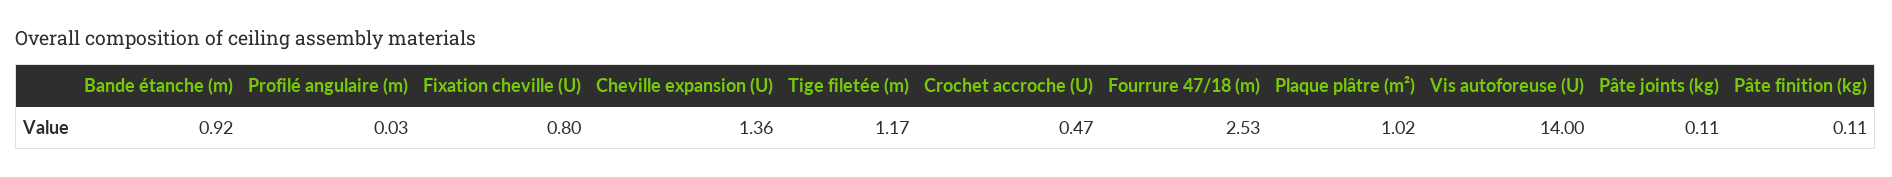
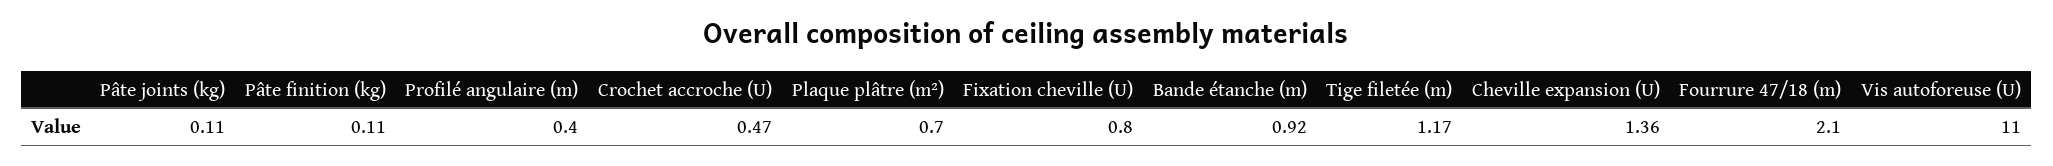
Profilé angulaire (m): 0.03 -> 0.4
Fourrure 47/18 (m): 2.53 -> 2.1
Plaque plâtre (m²): 1.02 -> 0.7
Vis autoforeuse (U): 14 -> 11

